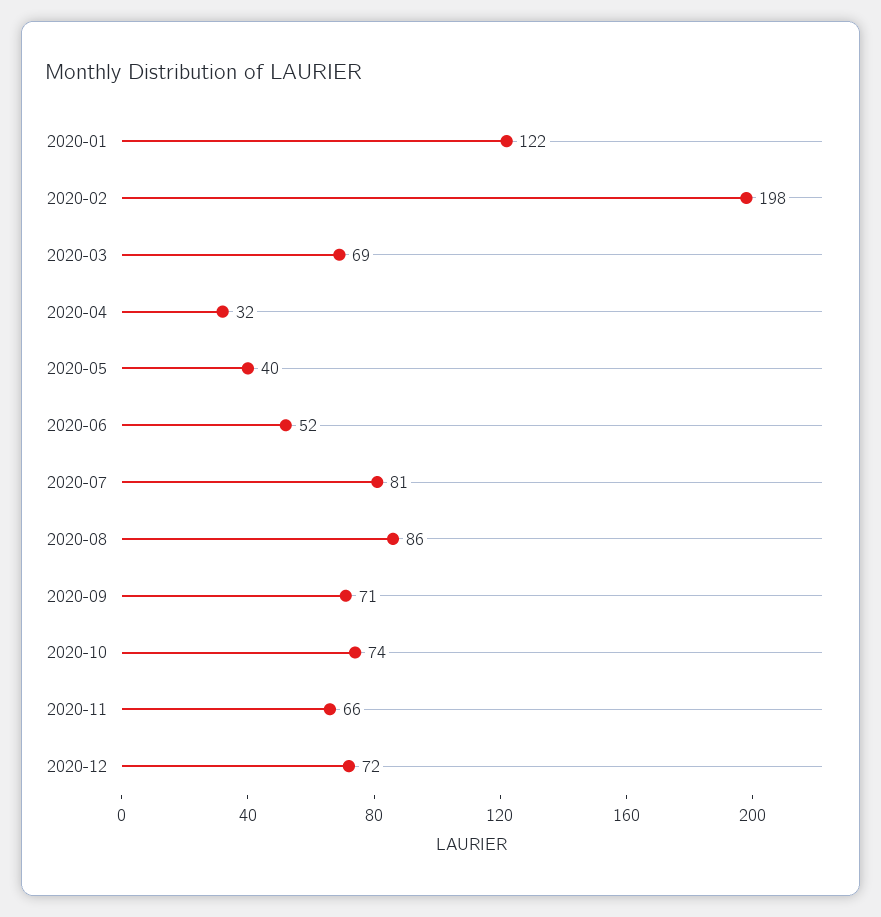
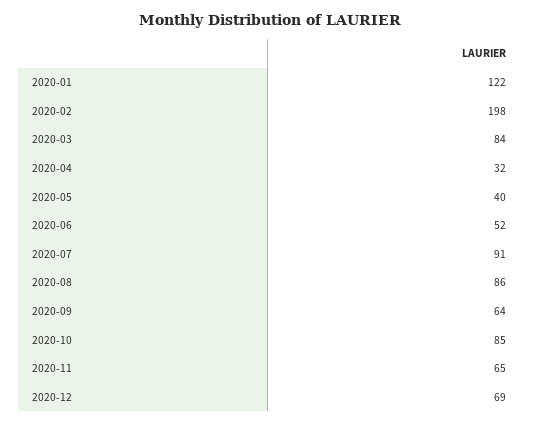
2020-03: 69 -> 84
2020-07: 81 -> 91
2020-09: 71 -> 64
2020-10: 74 -> 85
2020-11: 66 -> 65
2020-12: 72 -> 69

